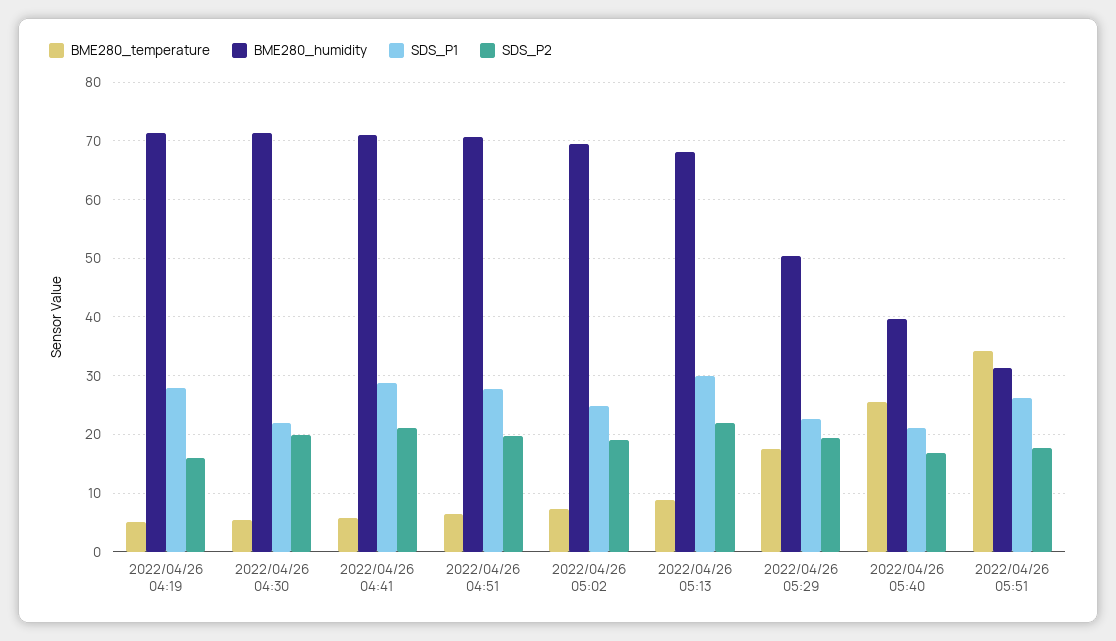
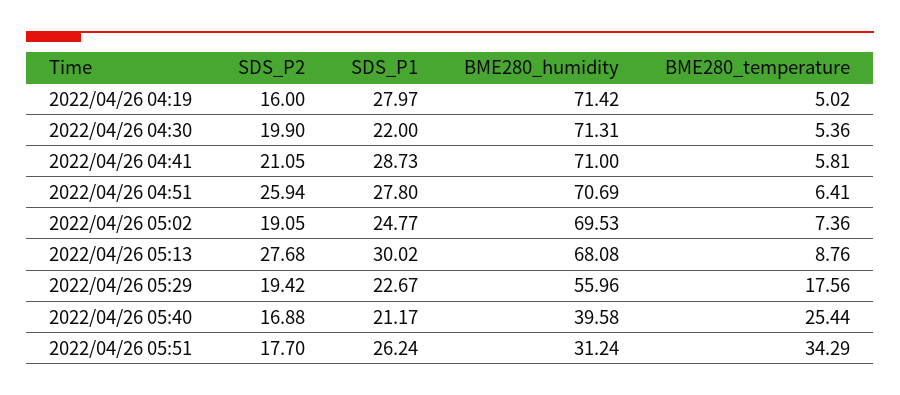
SDS_P2, 2022/04/26 04:51: 20 -> 25.94
SDS_P2, 2022/04/26 05:13: 22 -> 27.68
BME280_humidity, 2022/04/26 05:29: 50 -> 55.96

